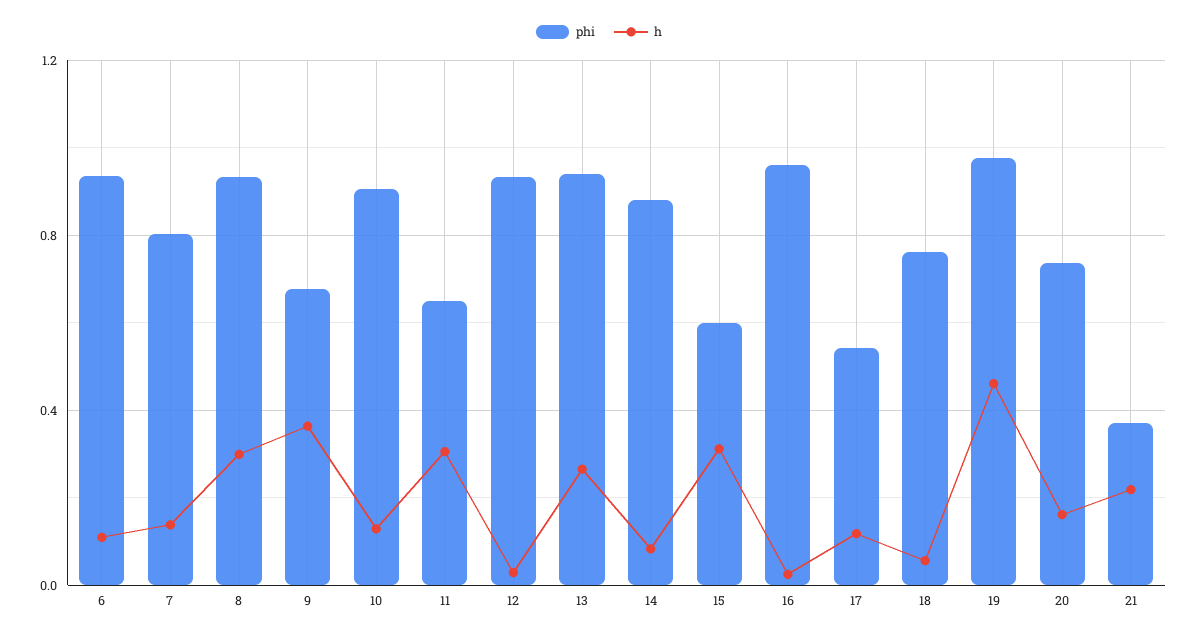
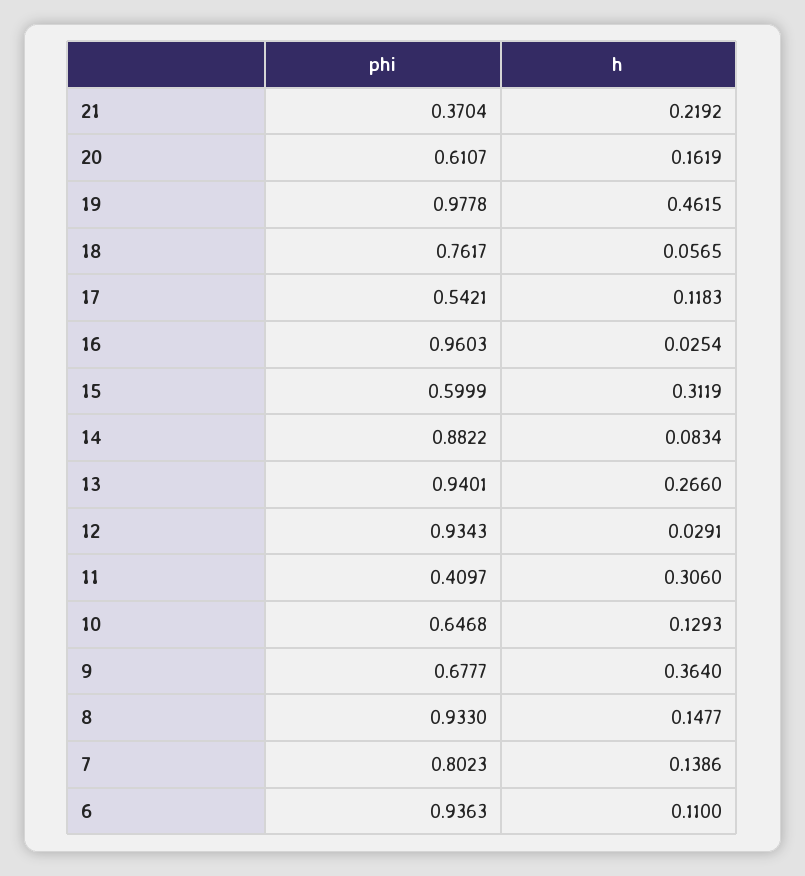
h, 8: 0.3 -> 0.1477
phi, 10: 0.9 -> 0.6468
phi, 11: 0.65 -> 0.4097
phi, 20: 0.75 -> 0.6107

